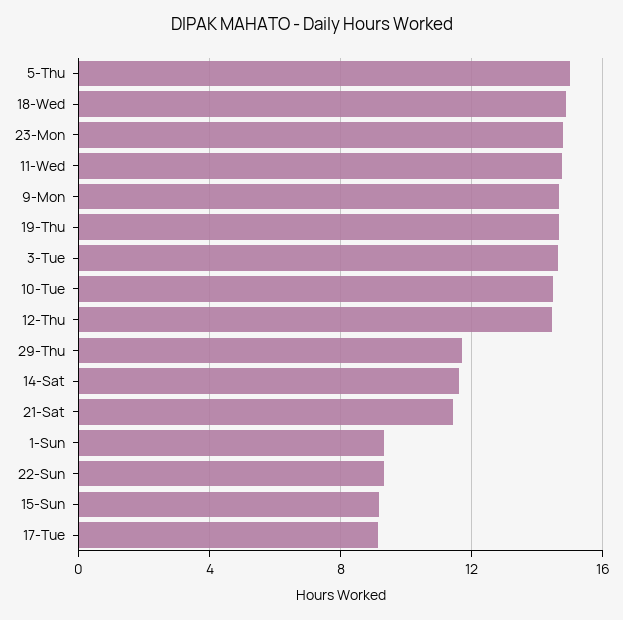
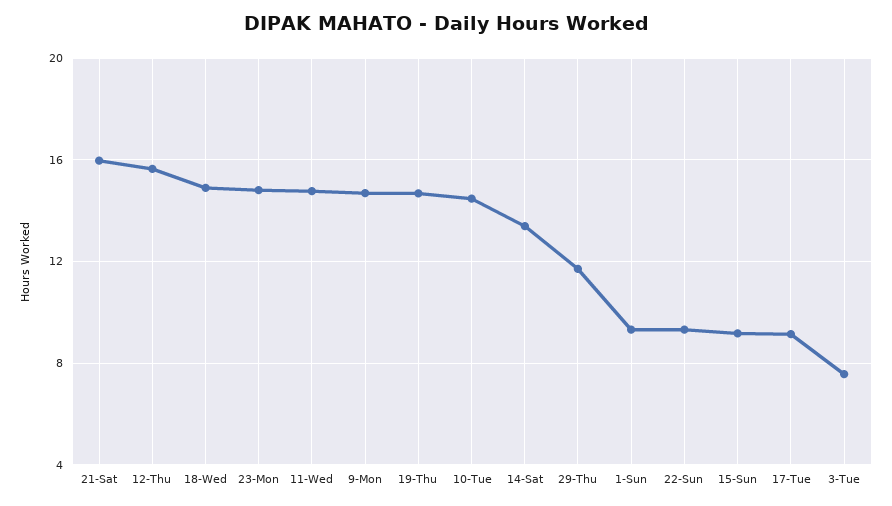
5-Thu: 15 -> none
3-Tue: 14.5 -> 7.5
12-Thu: 14.5 -> 15.5
14-Sat: 11.5 -> 13.5
21-Sat: 11.5 -> 16

